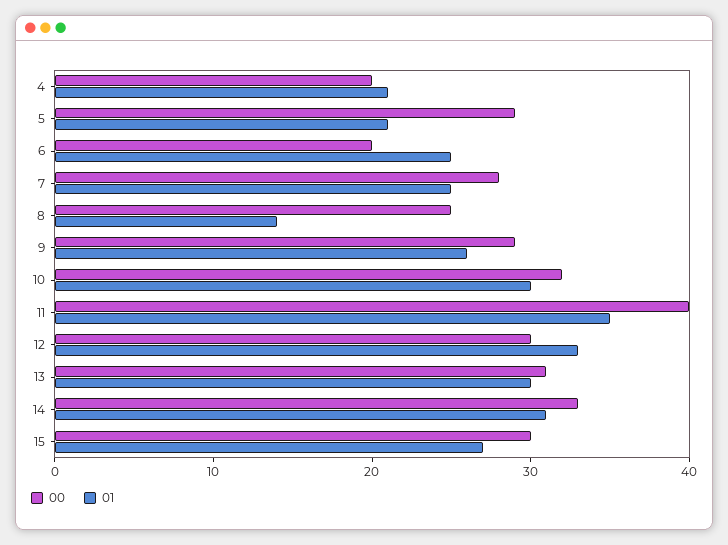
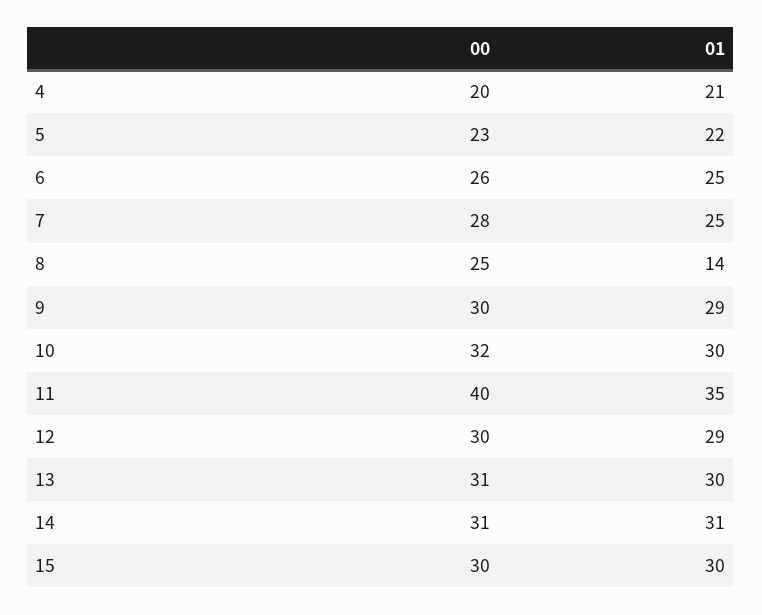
00, 5: 29 -> 23
01, 5: 21 -> 22
00, 6: 20 -> 26
00, 9: 29 -> 30
01, 9: 26 -> 29
01, 12: 33 -> 29
00, 14: 33 -> 31
01, 15: 27 -> 30

